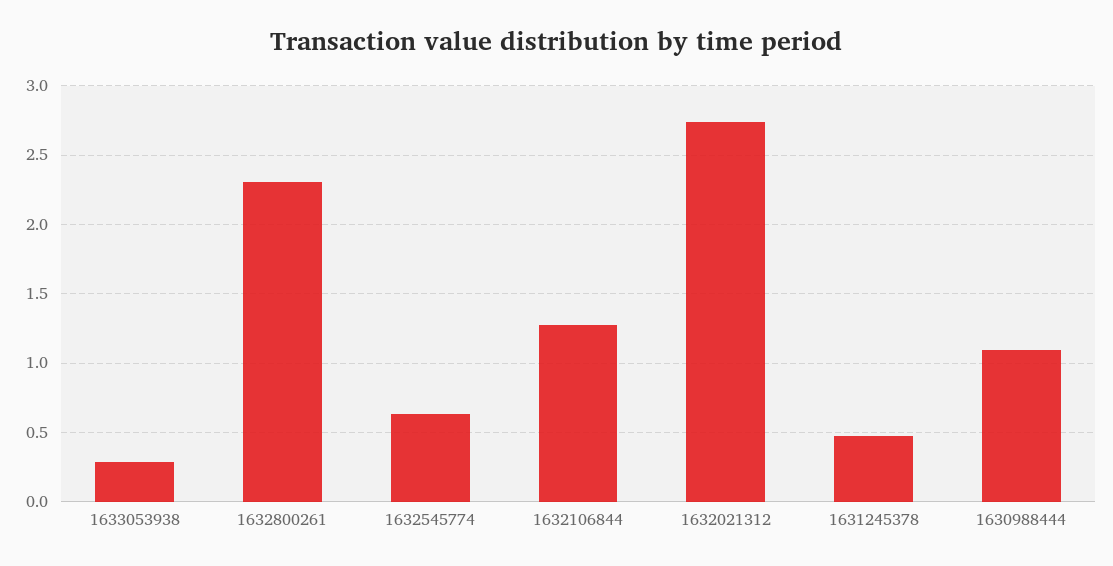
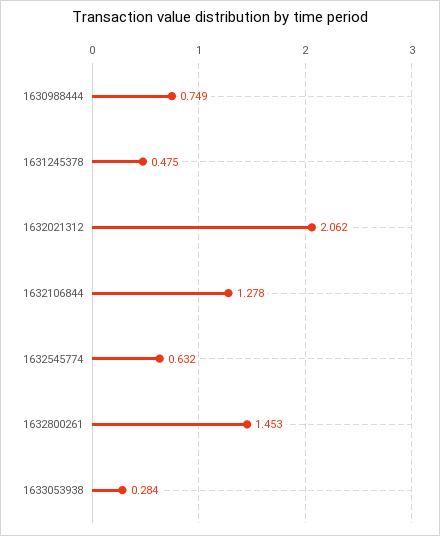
1632800261: 2.3 -> 1.453
1632021312: 2.75 -> 2.062
1630988444: 1.1 -> 0.749

